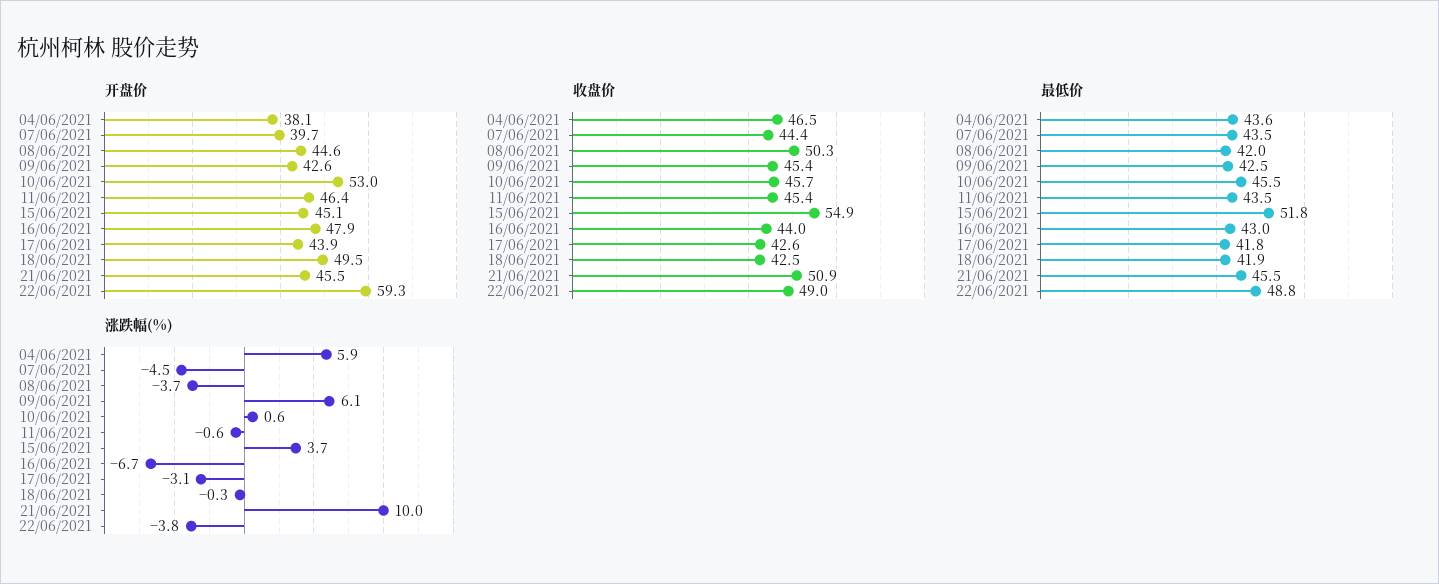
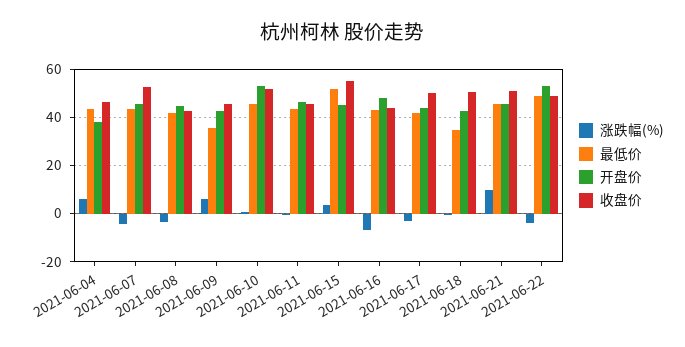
开盘价, 07/06/2021: 39.7 -> 45
开盘价, 18/06/2021: 49.5 -> 42.5
开盘价, 22/06/2021: 59.3 -> 52.5
收盘价, 07/06/2021: 44.4 -> 52.5
收盘价, 08/06/2021: 50.3 -> 42.5
收盘价, 10/06/2021: 45.7 -> 52.5
收盘价, 17/06/2021: 42.6 -> 50
收盘价, 18/06/2021: 42.5 -> 50
最低价, 09/06/2021: 42.5 -> 35
最低价, 18/06/2021: 41.9 -> 35

